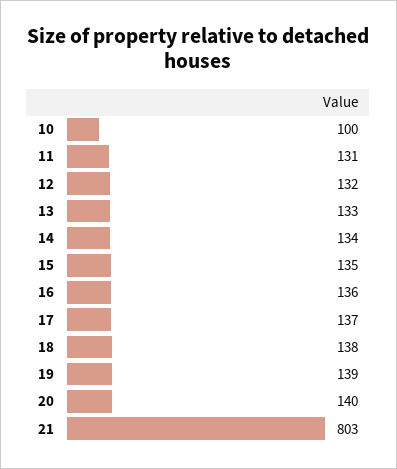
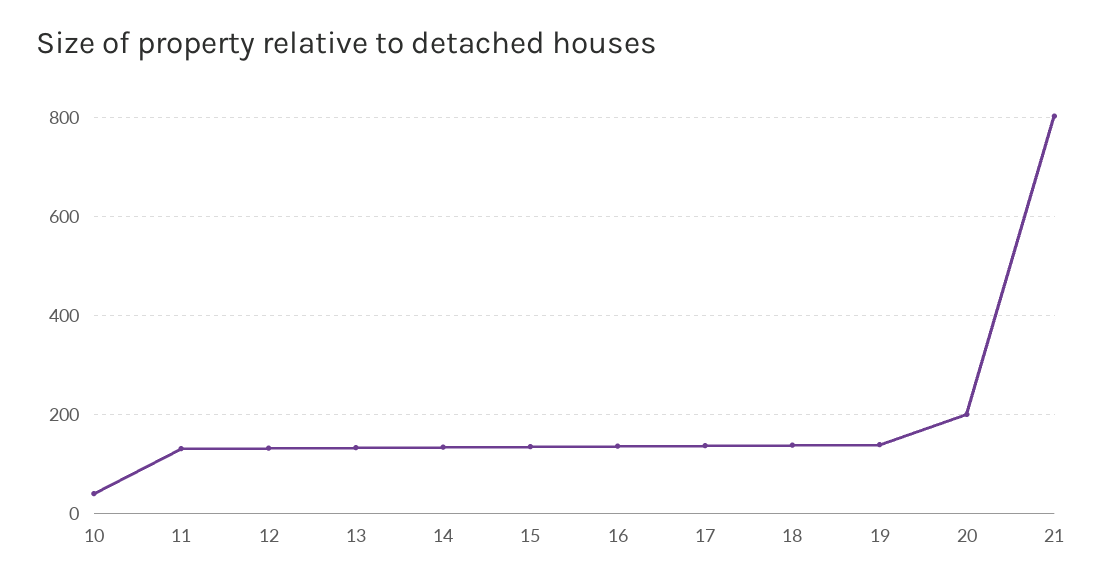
10: 100 -> 40
20: 140 -> 200

